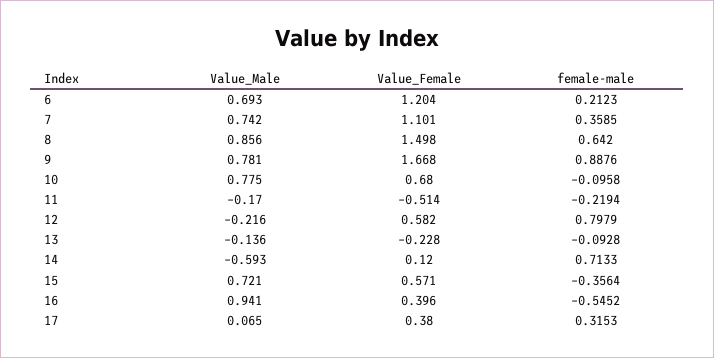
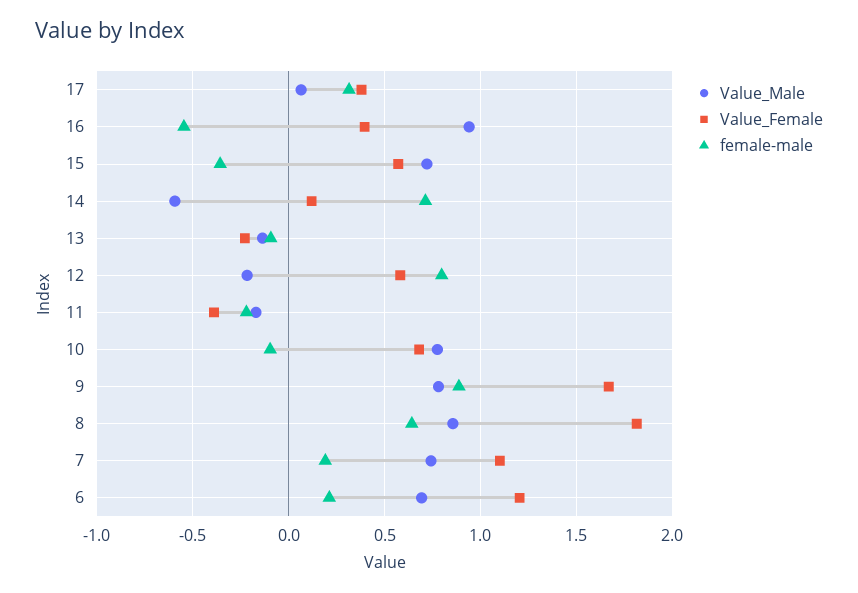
female-male, 7: 0.3585 -> 0.2
Value_Female, 8: 1.498 -> 1.8
Value_Female, 11: -0.514 -> -0.4

